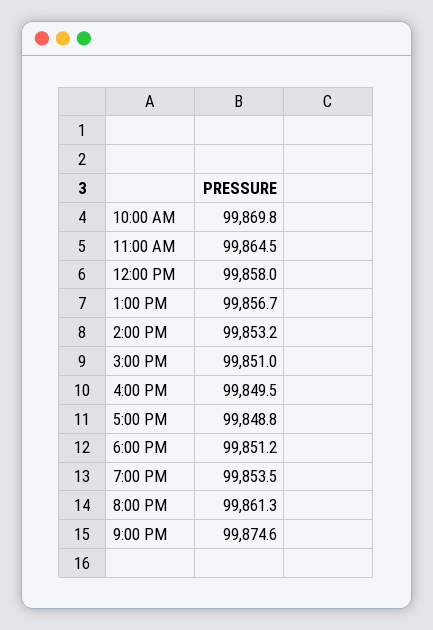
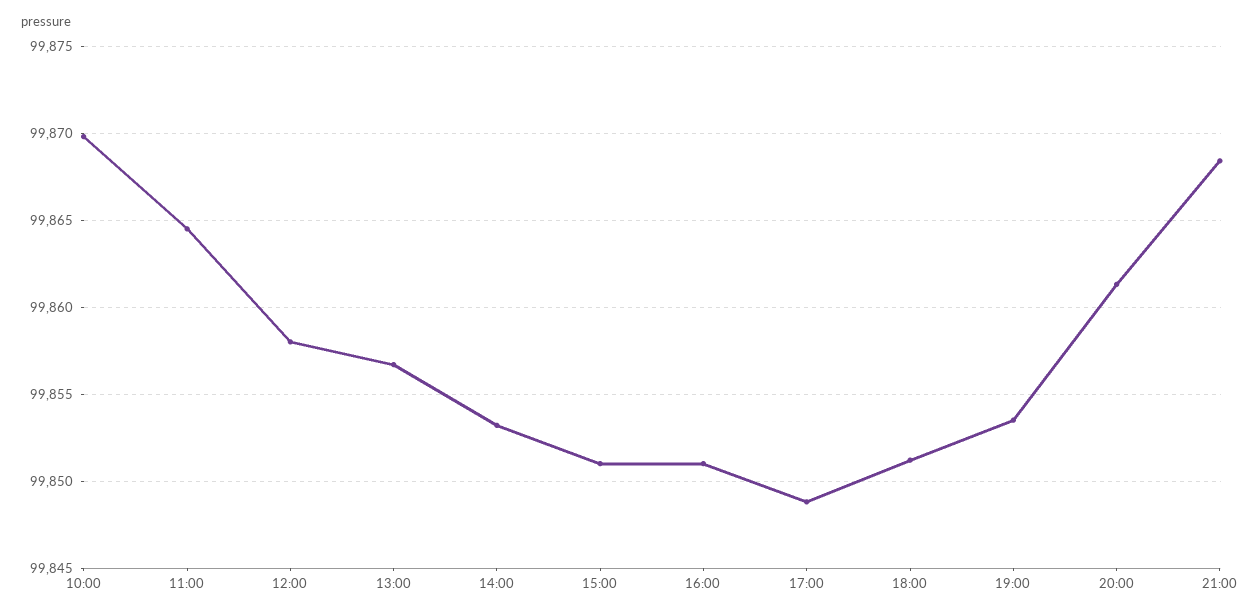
4:00 PM: 99849.5 -> 99851
9:00 PM: 99874.6 -> 99868.5

